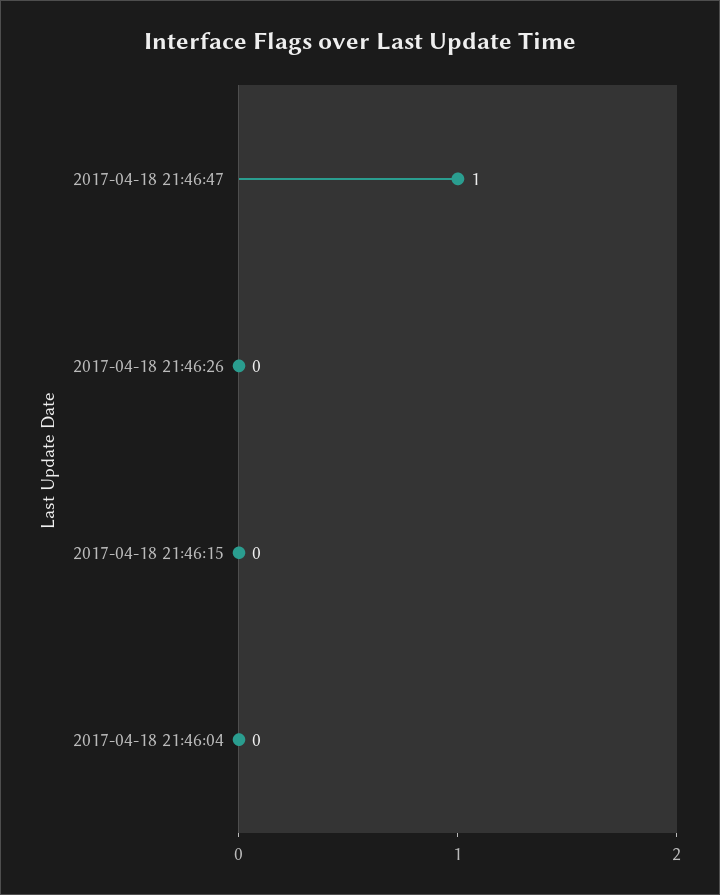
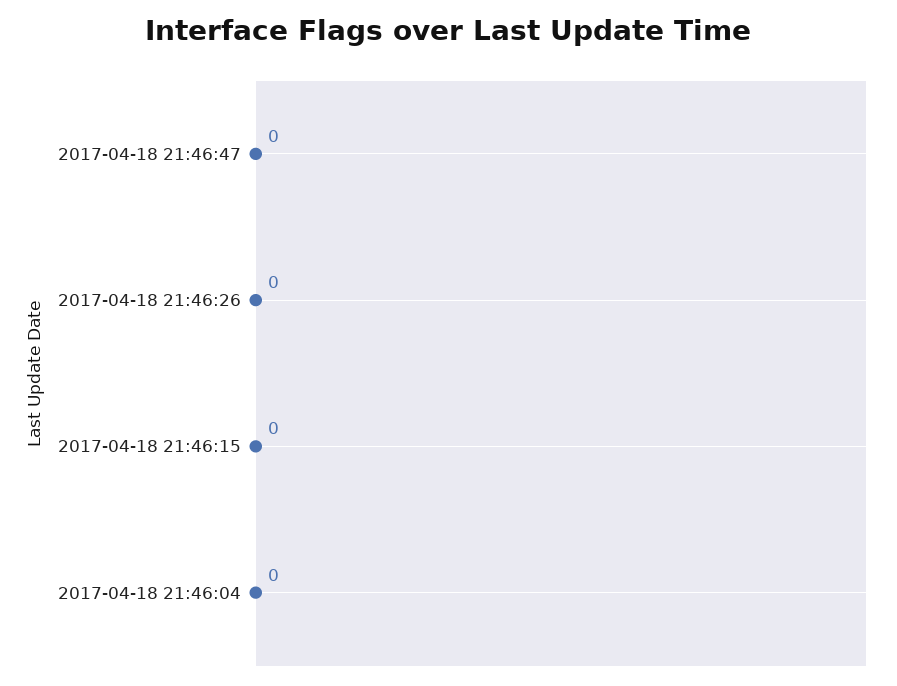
2017-04-18 21:46:47: 1 -> 0

